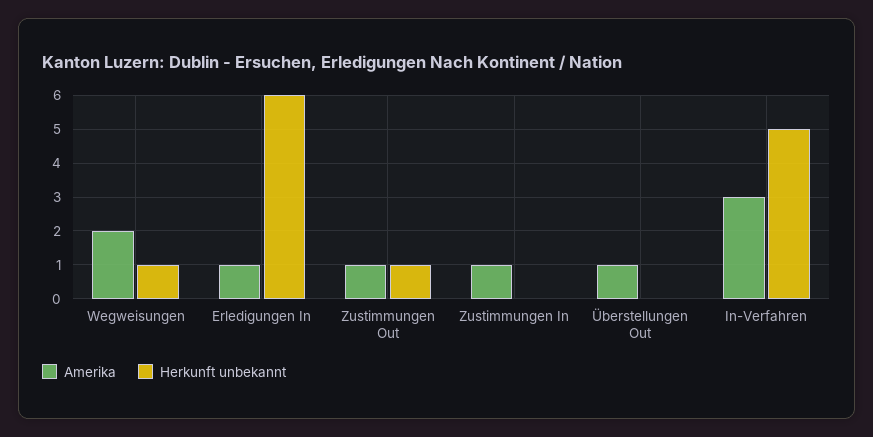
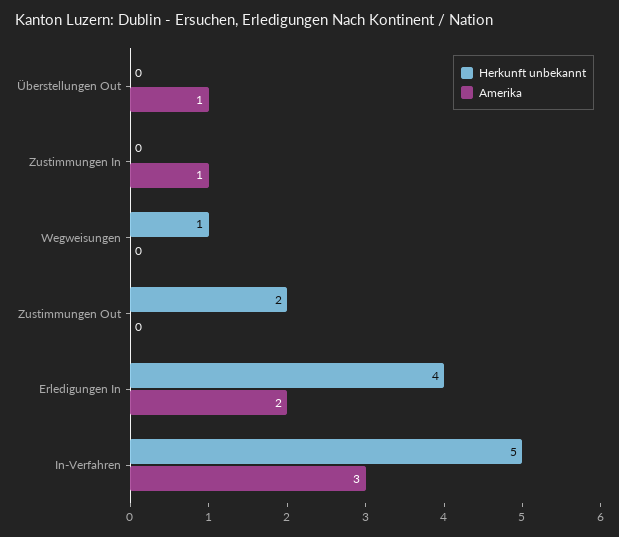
Amerika, Wegweisungen: 2 -> 0
Amerika, Erledigungen In: 1 -> 2
Herkunft unbekannt, Erledigungen In: 6 -> 4
Amerika, Zustimmungen Out: 1 -> 0
Herkunft unbekannt, Zustimmungen Out: 1 -> 2

